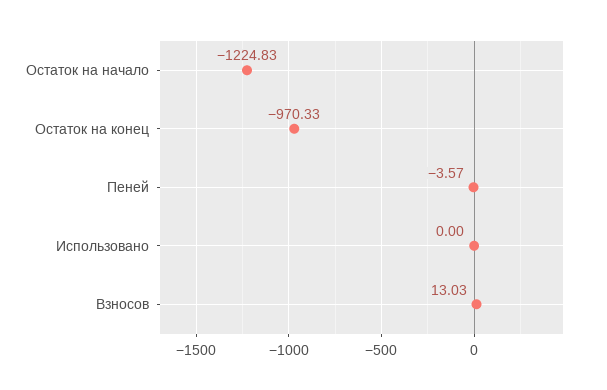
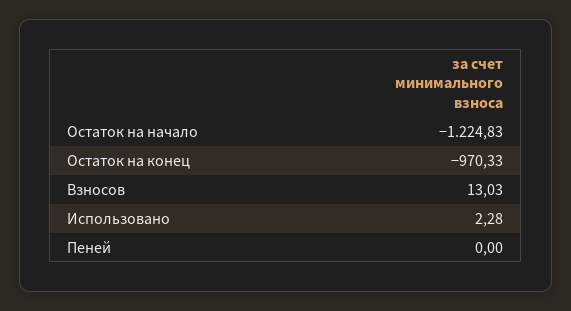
Пеней: -3.57 -> 0
Использовано: 0 -> 2.28

